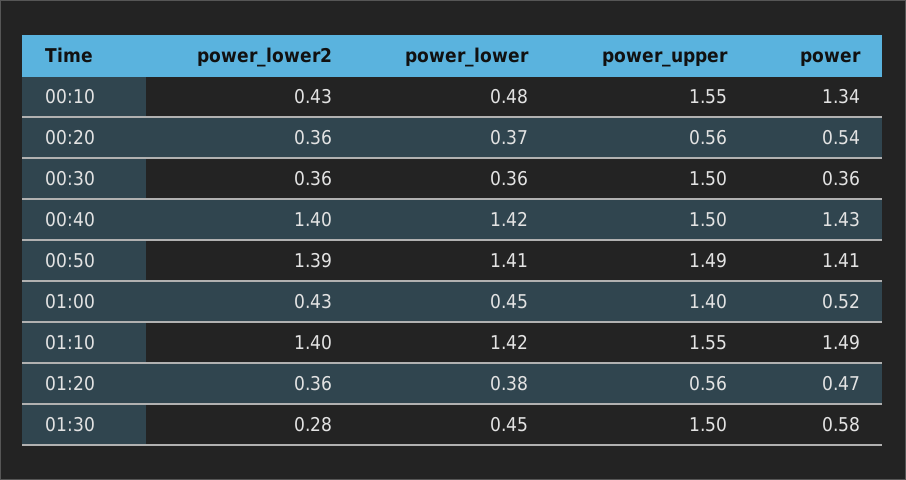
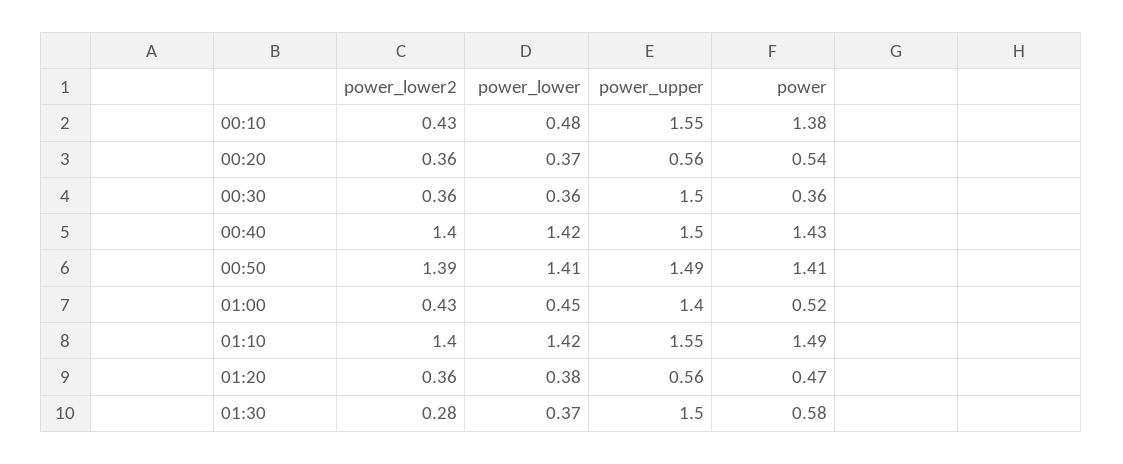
power, 00:10: 1.34 -> 1.38
power_lower, 01:30: 0.45 -> 0.37

